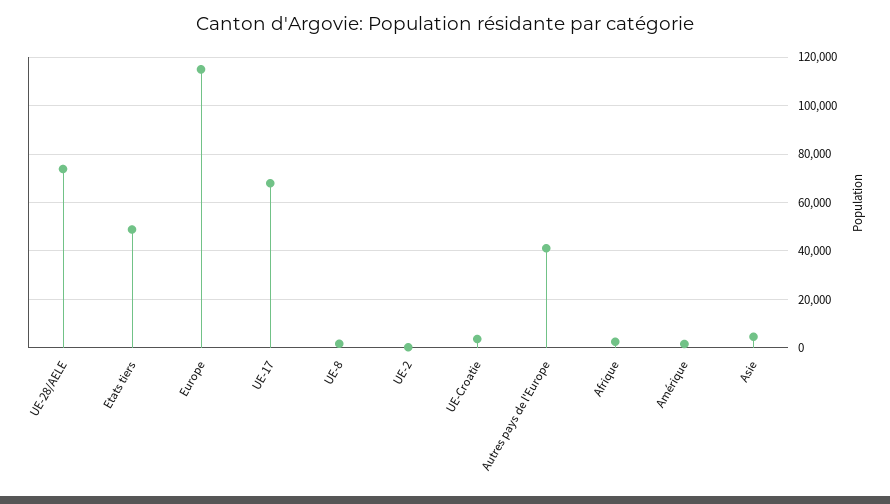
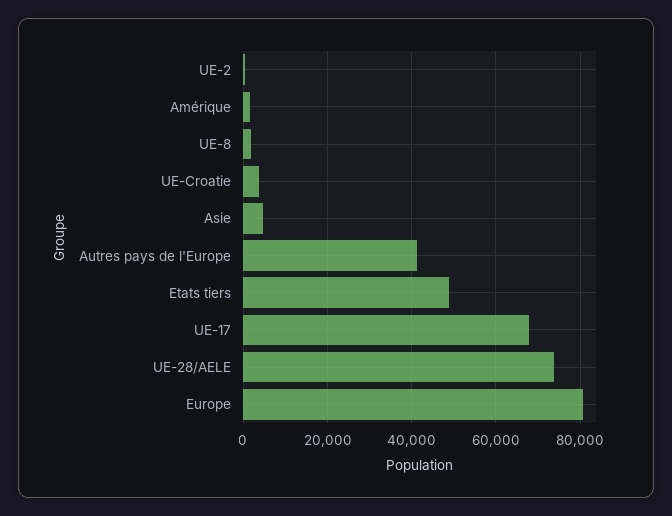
Europe: 115000 -> 80000
Afrique: 2500 -> none

